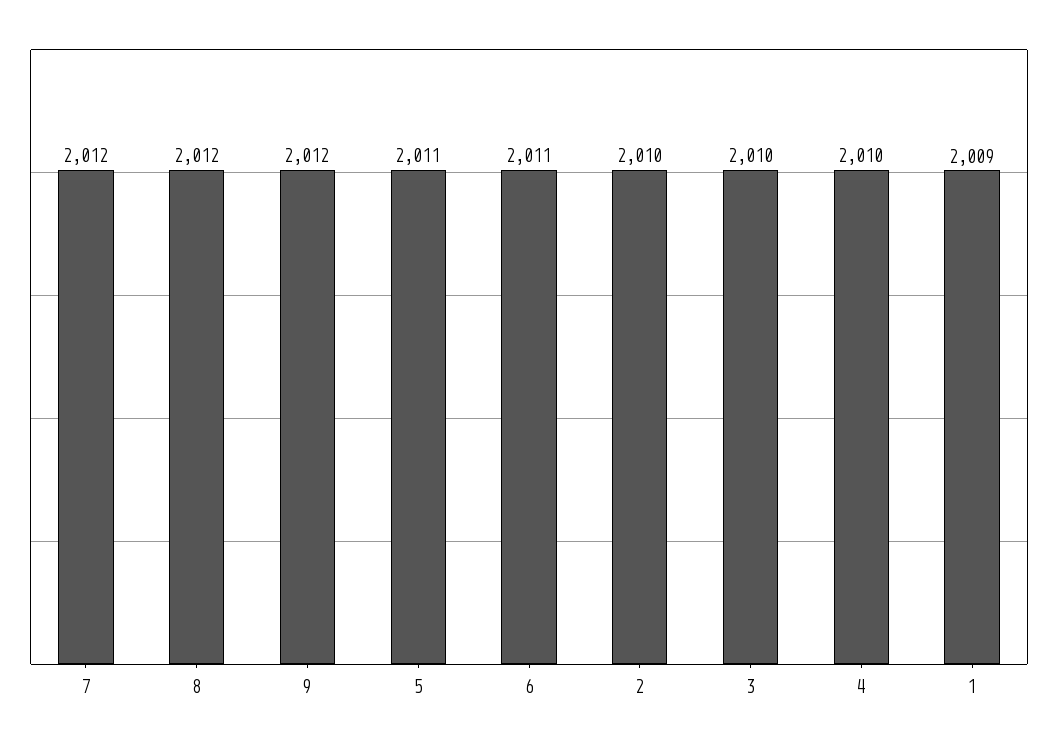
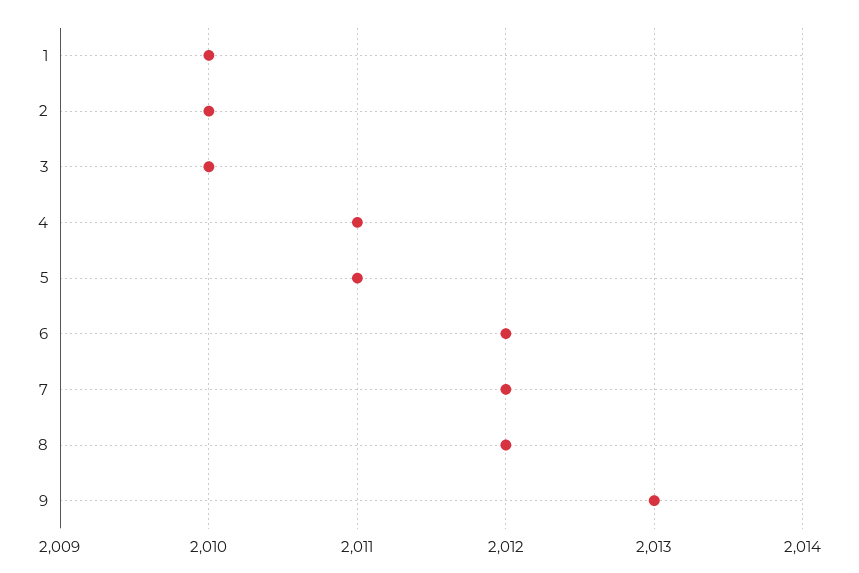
9: 2012 -> 2013
6: 2011 -> 2012
4: 2010 -> 2011
1: 2009 -> 2010

